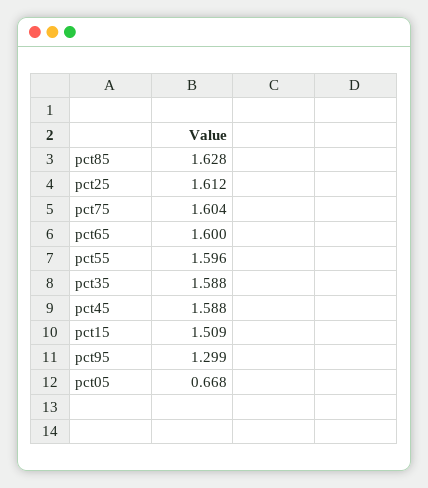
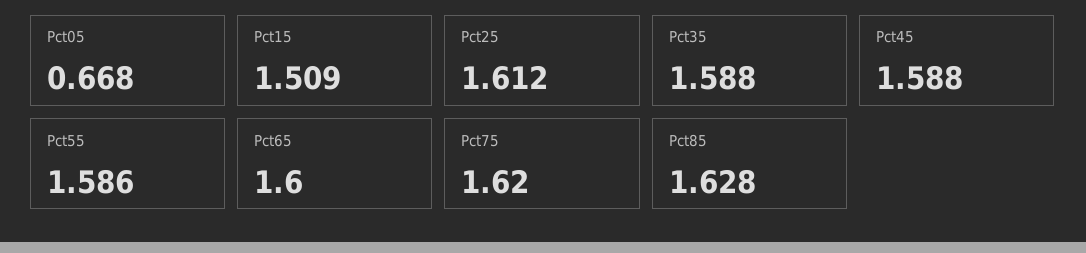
pct75: 1.604 -> 1.62
pct55: 1.596 -> 1.586
pct95: 1.299 -> none

